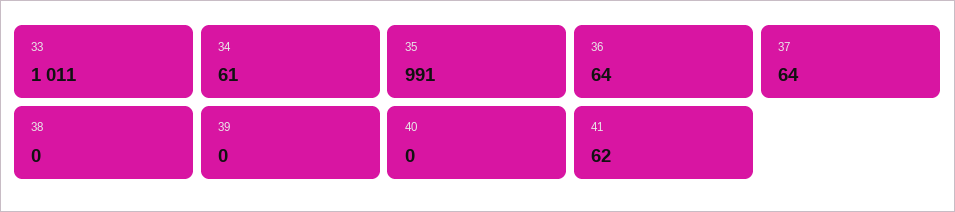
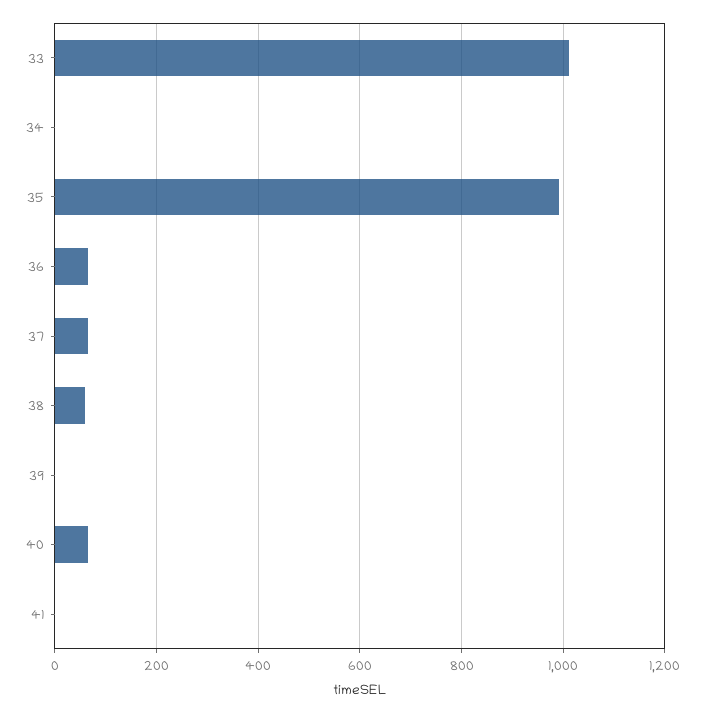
34: 61 -> 0
38: 0 -> 60
40: 0 -> 60
41: 62 -> 0

